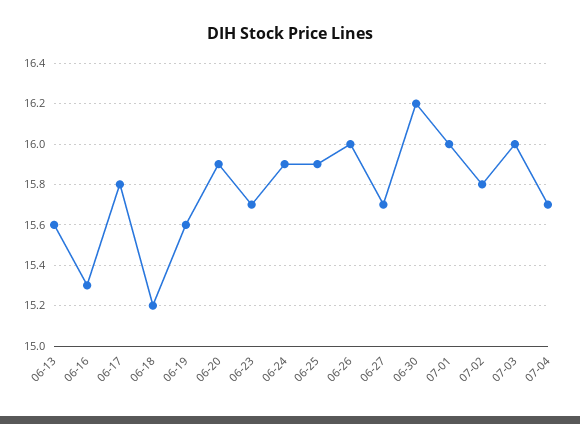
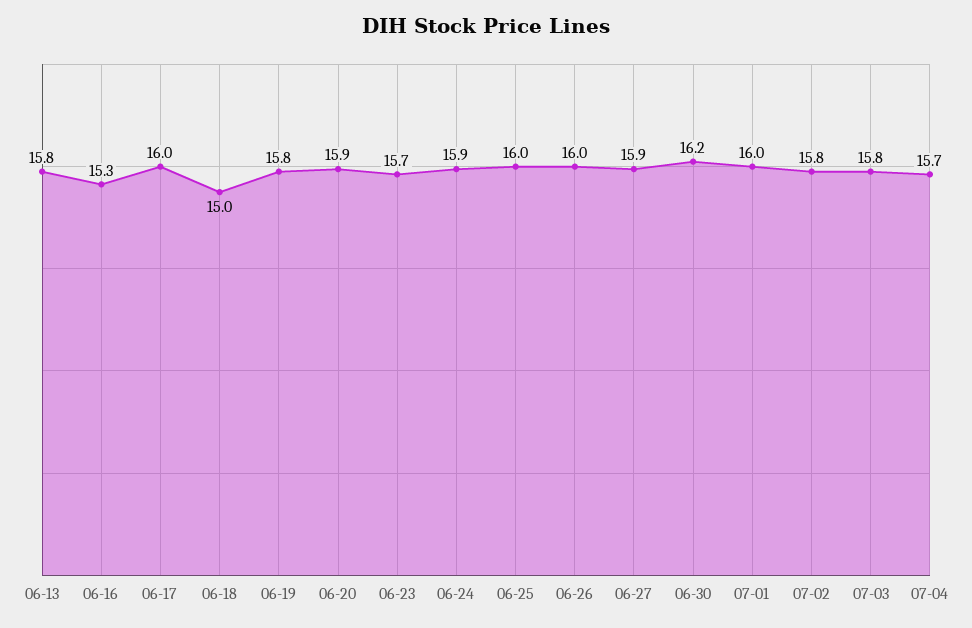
06-13: 15.6 -> 15.8
06-17: 15.8 -> 16
06-18: 15.2 -> 15
06-19: 15.6 -> 15.8
06-25: 15.9 -> 16
06-27: 15.7 -> 15.9
07-03: 16 -> 15.8

